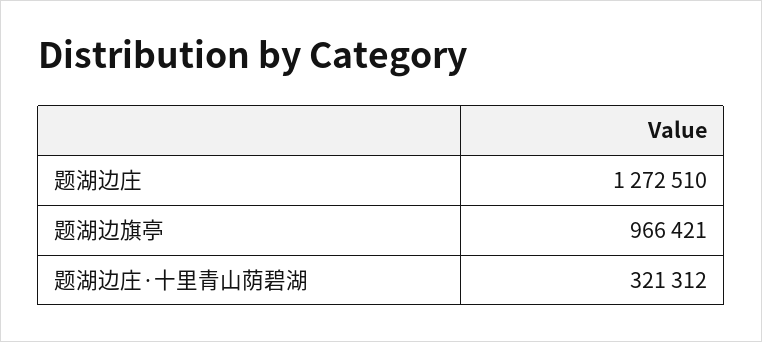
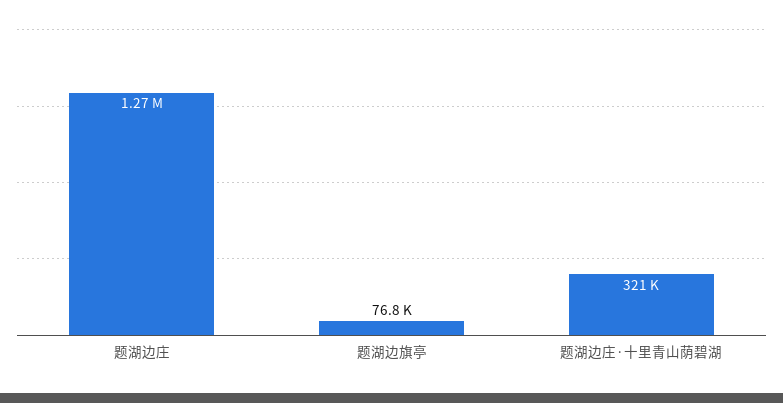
题湖边旗亭: 966421 -> 76800

